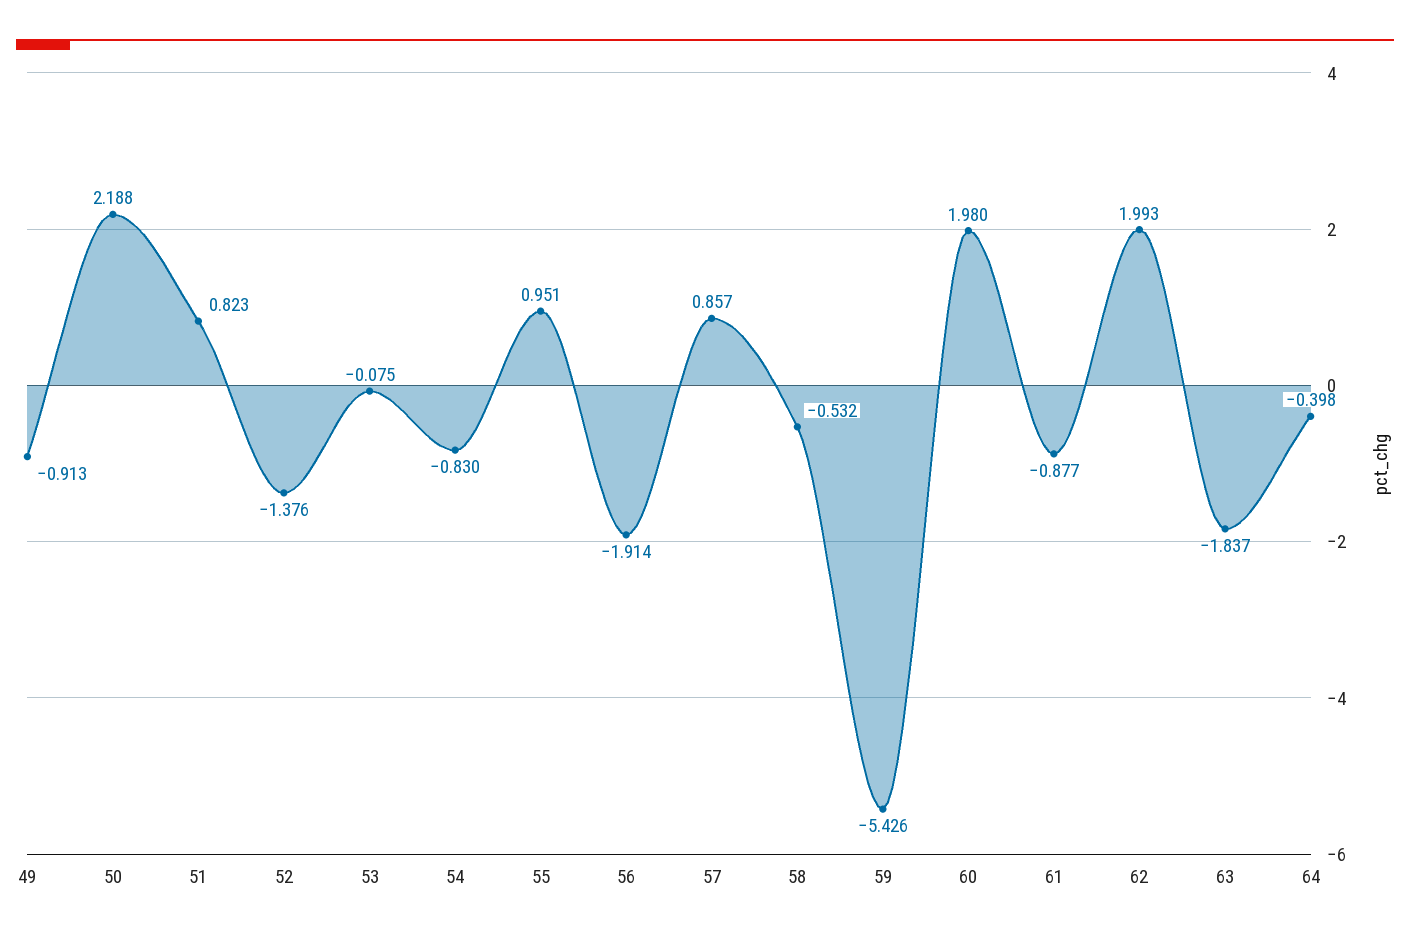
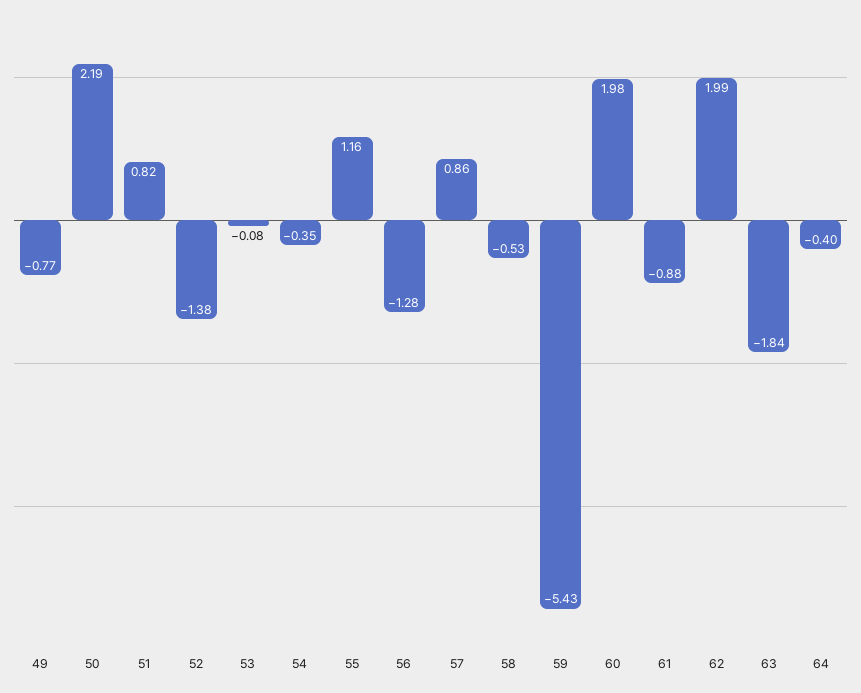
49: -0.913 -> -0.77
54: -0.83 -> -0.35
55: 0.951 -> 1.16
56: -1.914 -> -1.28

